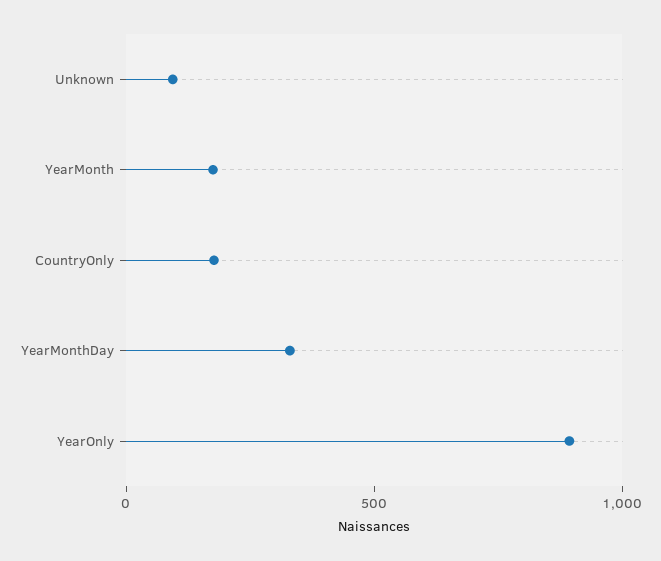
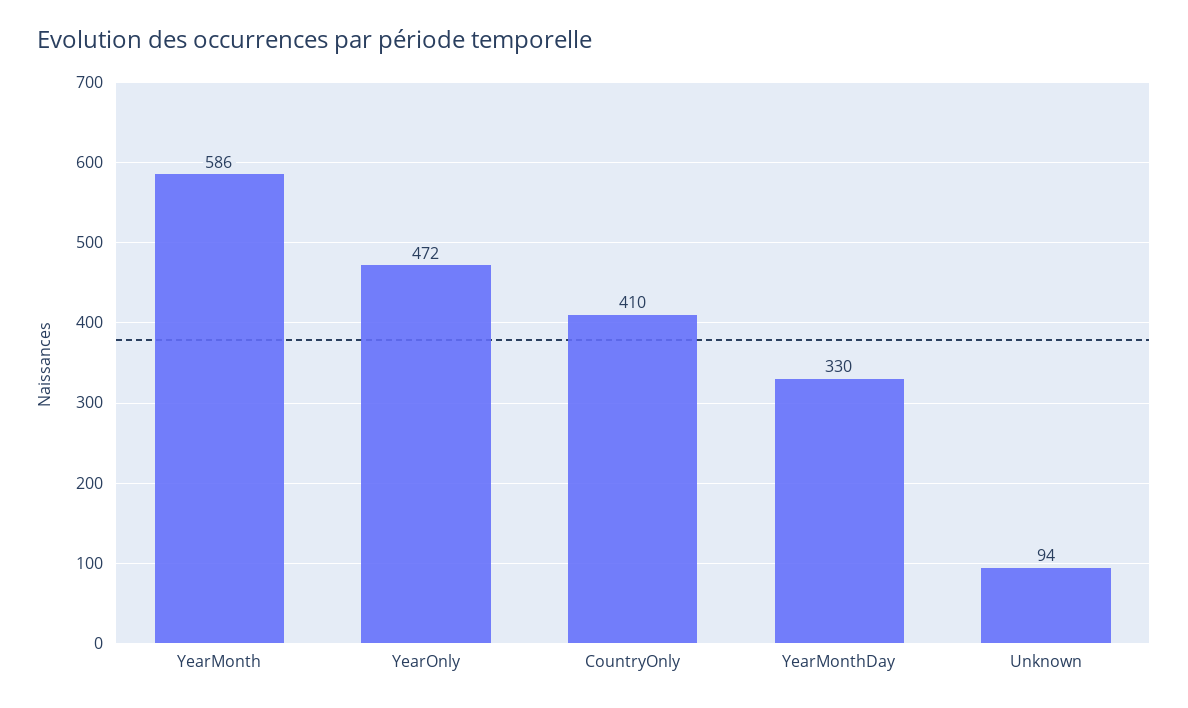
YearMonth: 200 -> 586
CountryOnly: 200 -> 410
YearOnly: 900 -> 472

